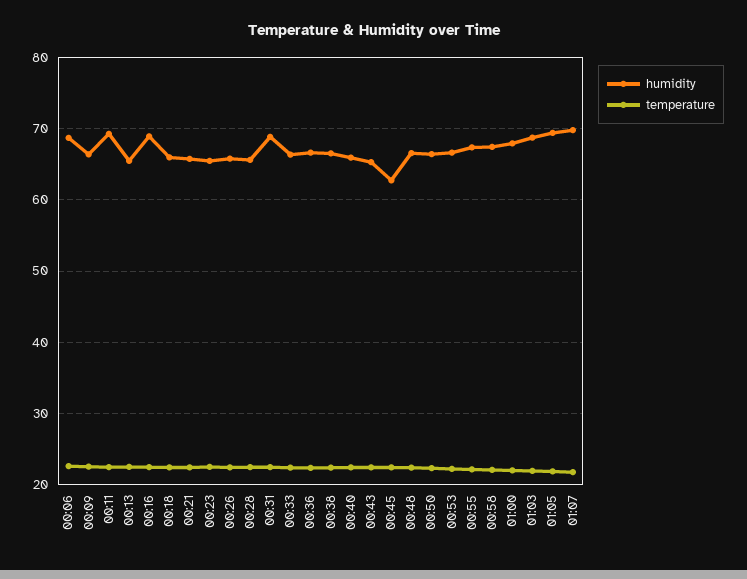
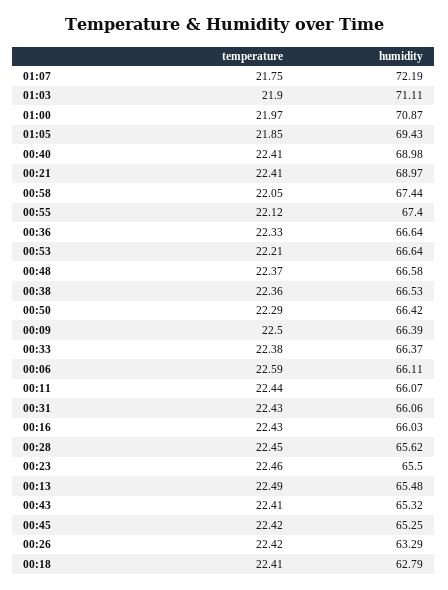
humidity, 00:06: 69 -> 66.11
humidity, 00:11: 69 -> 66.07
humidity, 00:16: 69 -> 66.03
humidity, 00:18: 66 -> 62.79
humidity, 00:21: 66 -> 68.97
humidity, 00:26: 66 -> 63.29
humidity, 00:31: 69 -> 66.06
humidity, 00:40: 66 -> 68.98
humidity, 00:45: 63 -> 65.25
humidity, 01:00: 68 -> 70.87
humidity, 01:03: 69 -> 71.11
humidity, 01:07: 70 -> 72.19

